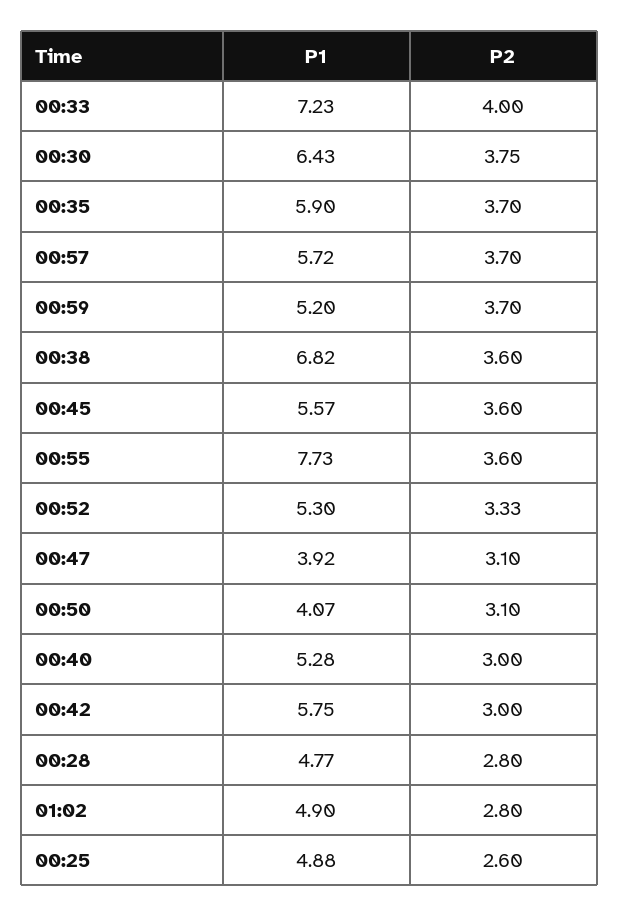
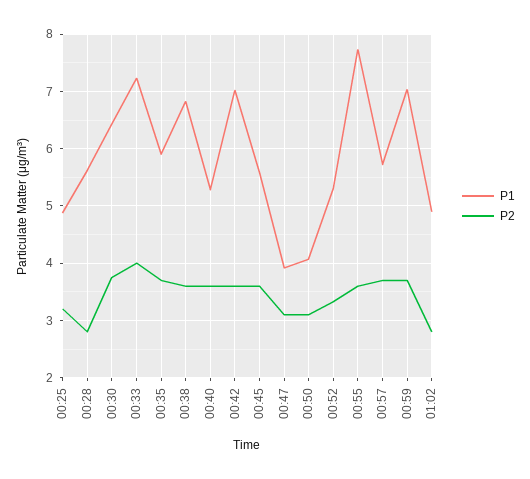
P1, 00:59: 5.2 -> 7
P2, 00:40: 3 -> 3.6
P1, 00:42: 5.75 -> 7
P2, 00:42: 3 -> 3.6
P1, 00:28: 4.77 -> 5.6
P2, 00:25: 2.6 -> 3.2

